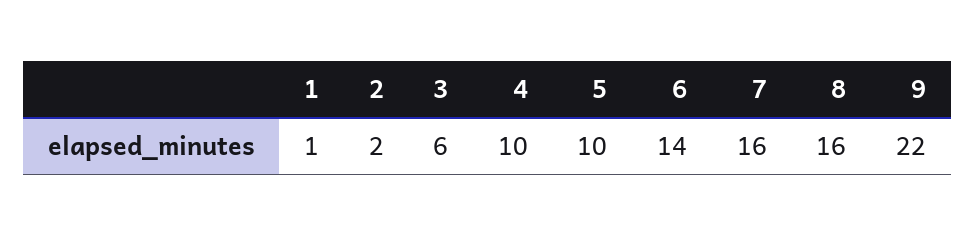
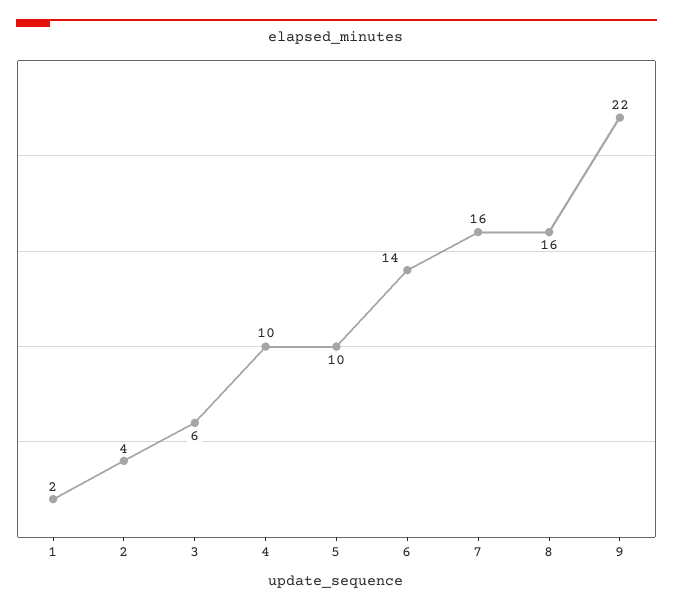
1: 1 -> 2
2: 2 -> 4

